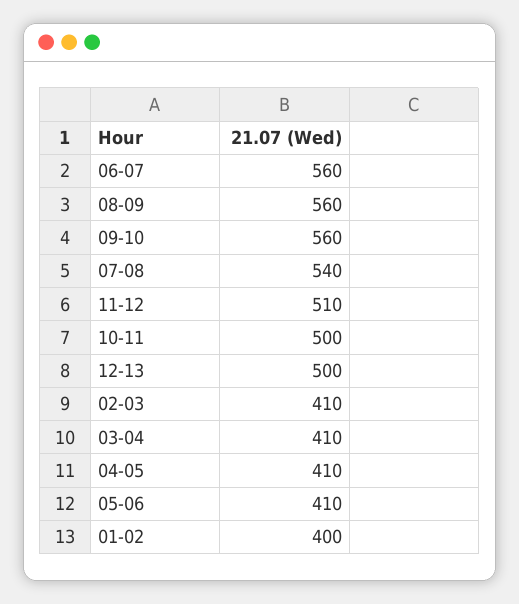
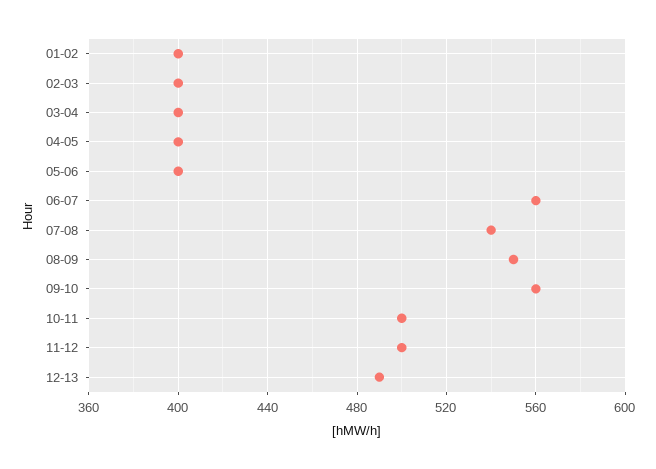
08-09: 560 -> 550
11-12: 510 -> 500
12-13: 500 -> 490
02-03: 410 -> 400
03-04: 410 -> 400
04-05: 410 -> 400
05-06: 410 -> 400

